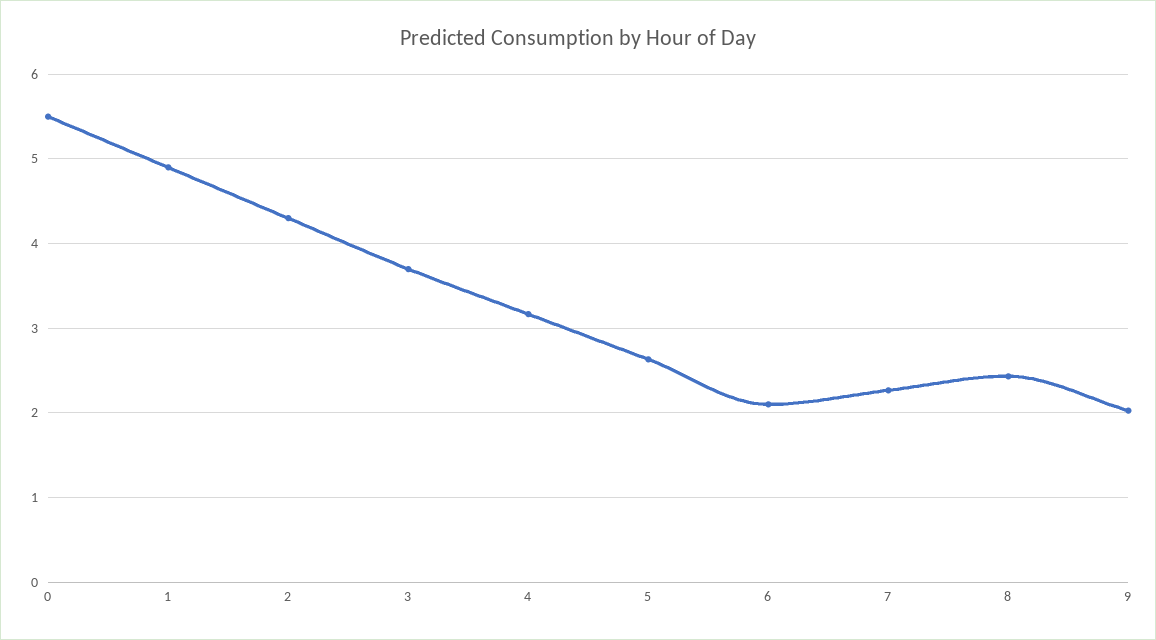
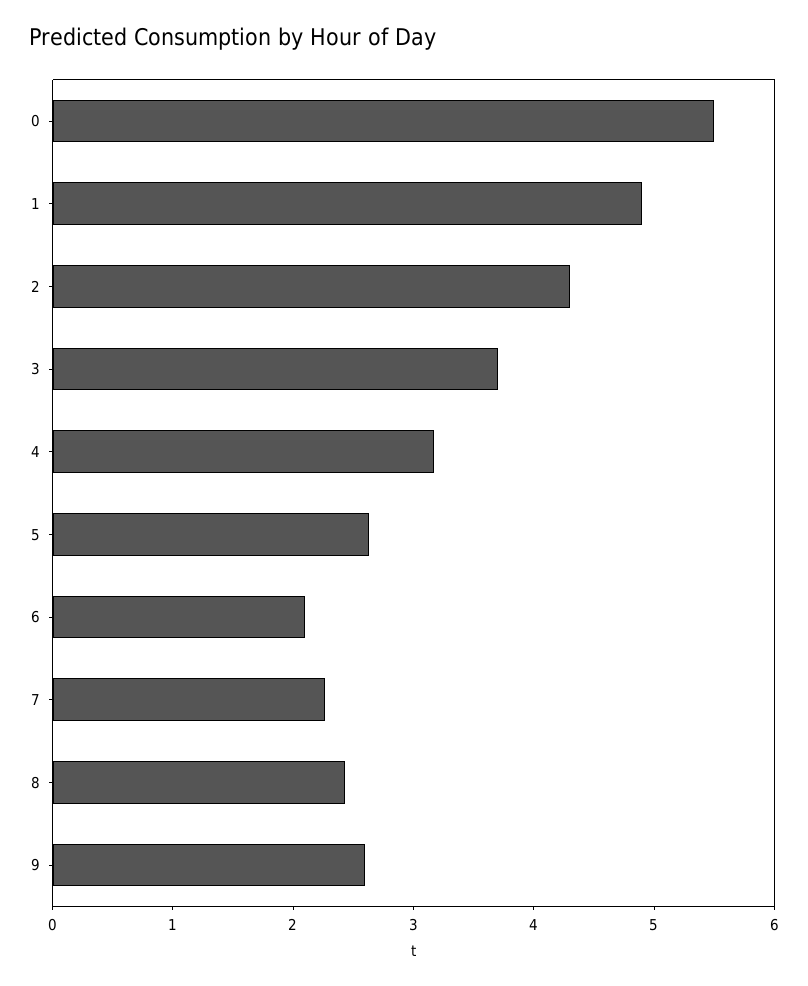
9: 2 -> 2.6

